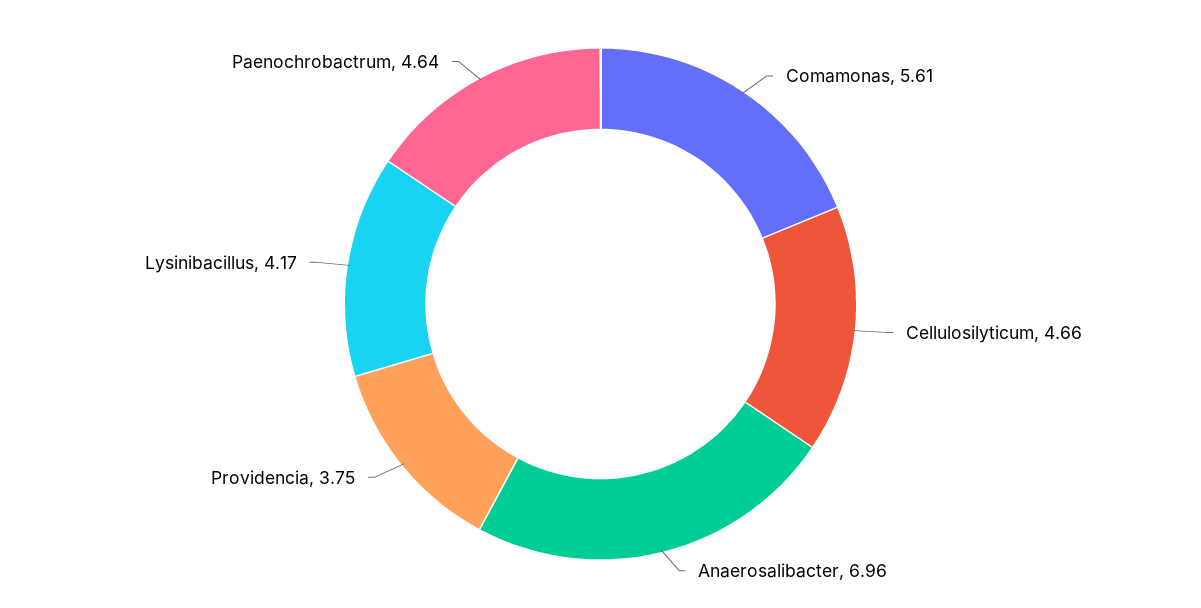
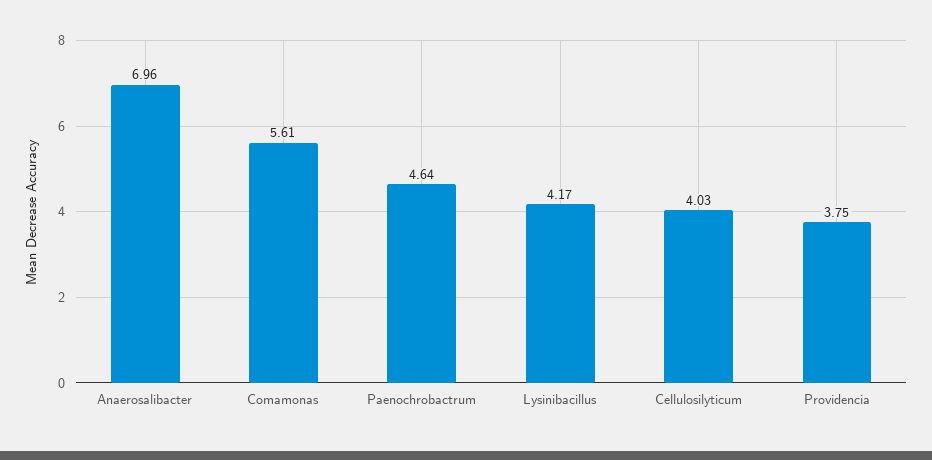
Cellulosilyticum: 4.66 -> 4.03

